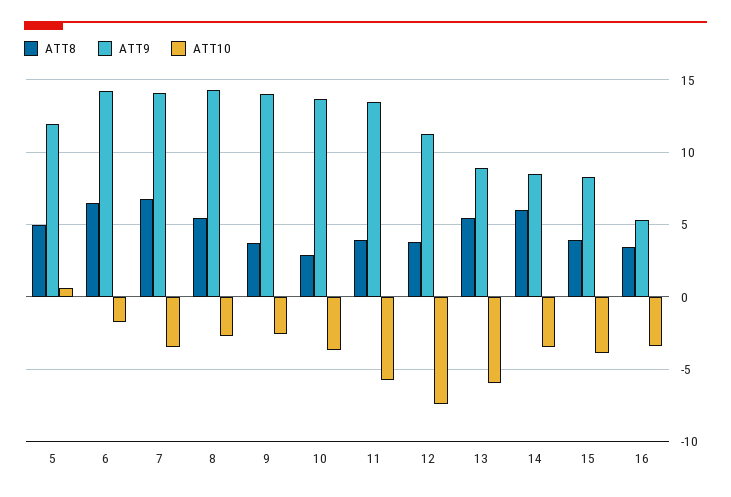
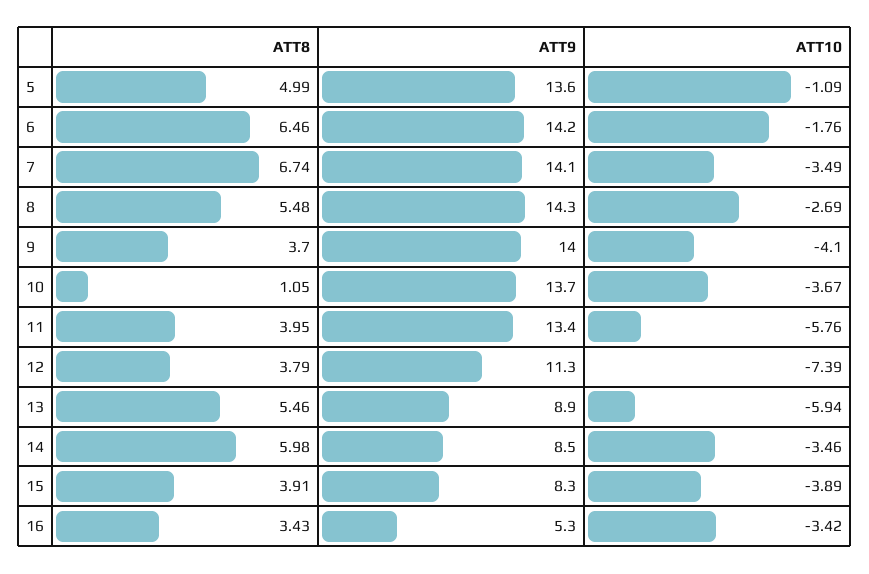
ATT9, 5: 12 -> 13.6
ATT10, 5: 0.5 -> -1.09
ATT10, 9: -2.5 -> -4.1
ATT8, 10: 3 -> 1.05

